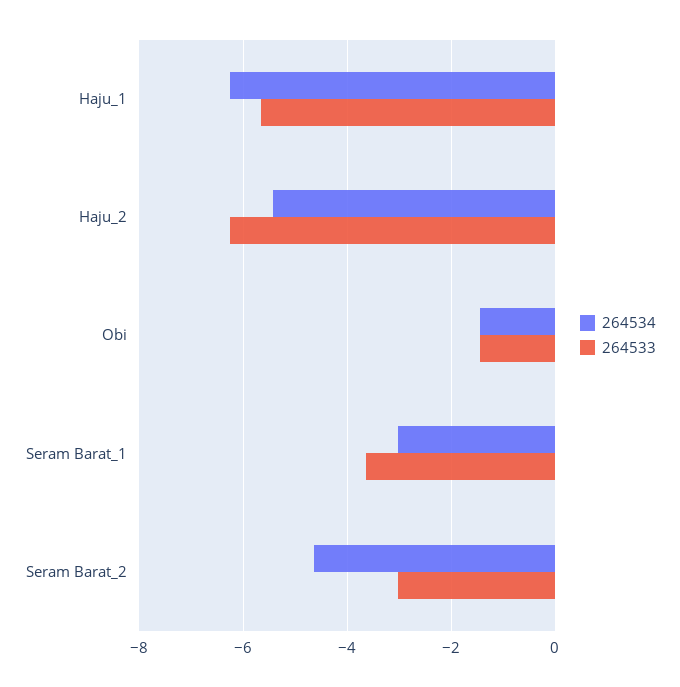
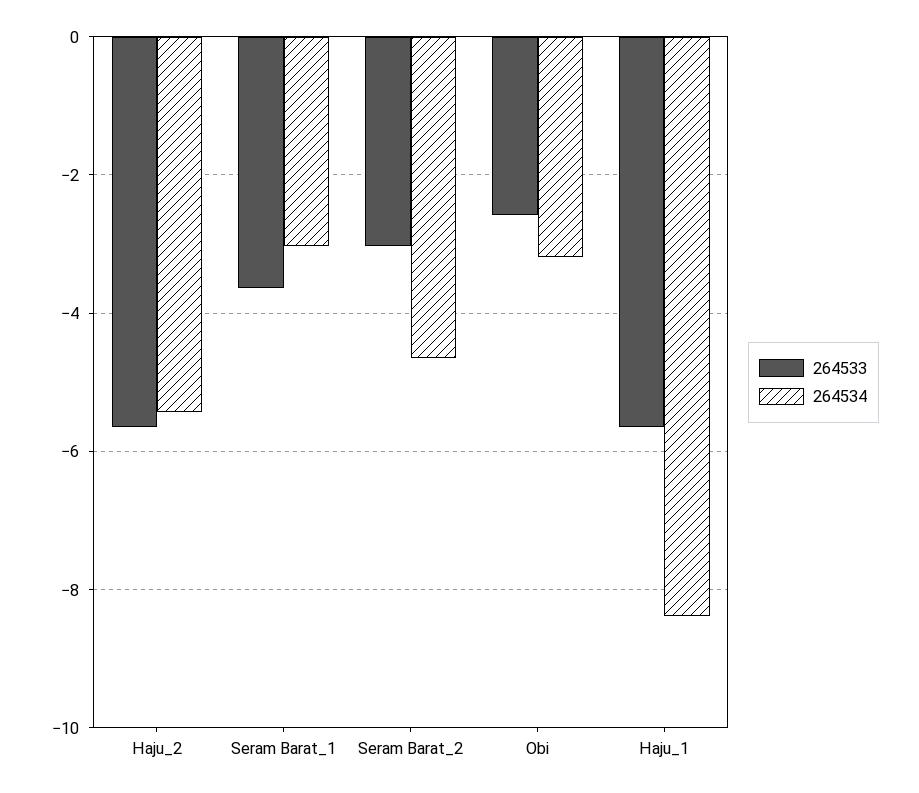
264534, Haju_1: -6.2 -> -8.4
264533, Haju_2: -6.2 -> -5.6
264534, Obi: -1.4 -> -3.2
264533, Obi: -1.4 -> -2.6

